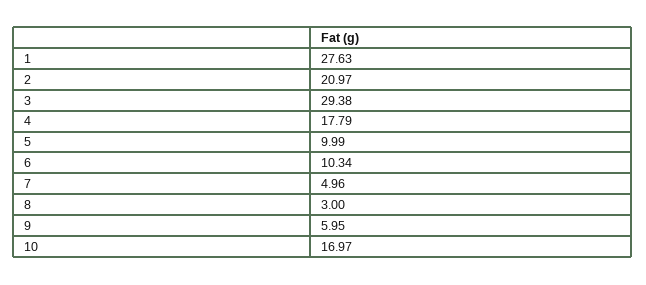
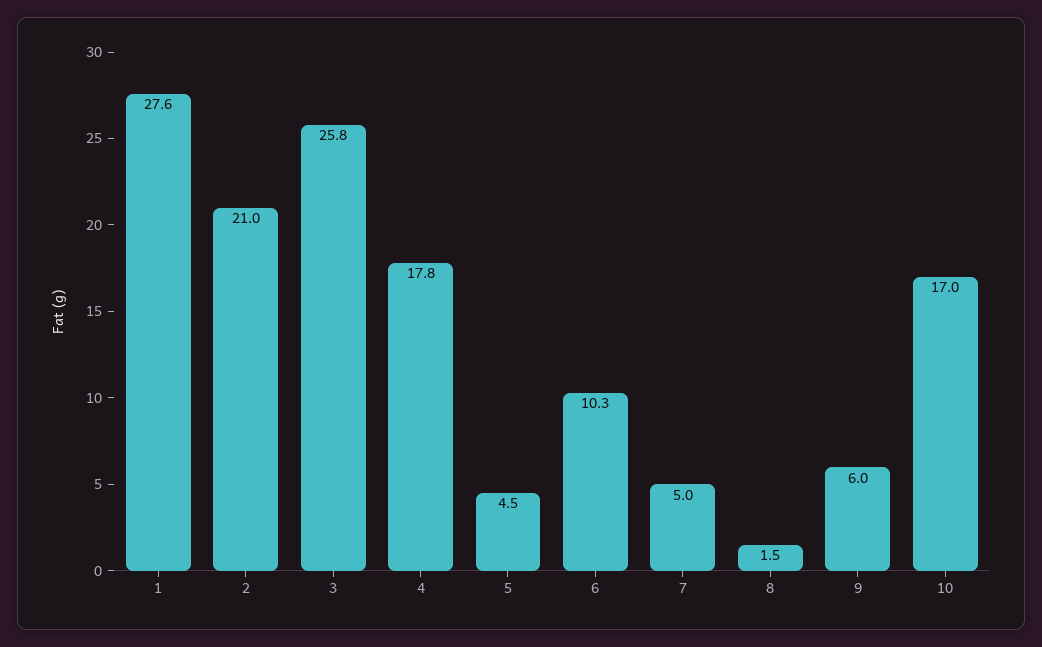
3: 29.38 -> 25.8
5: 9.99 -> 4.5
8: 3 -> 1.5

